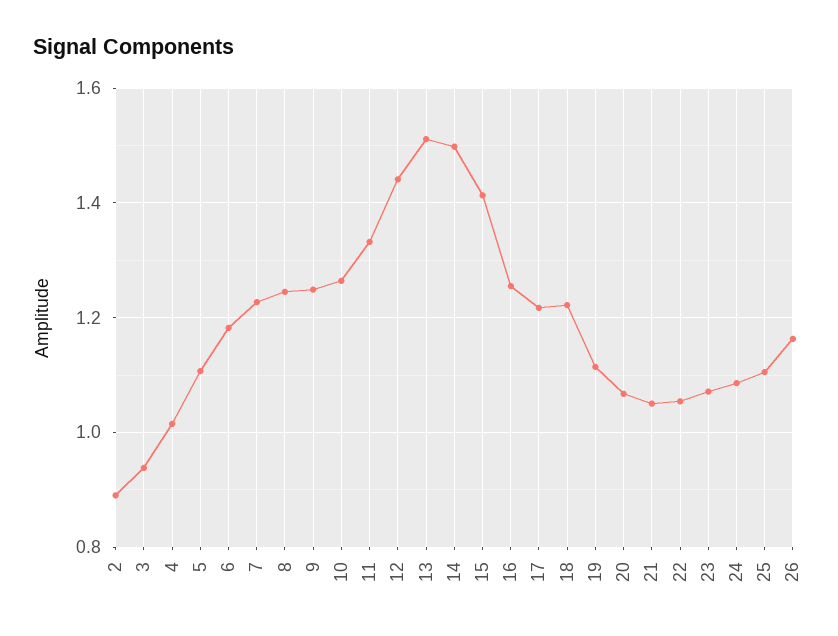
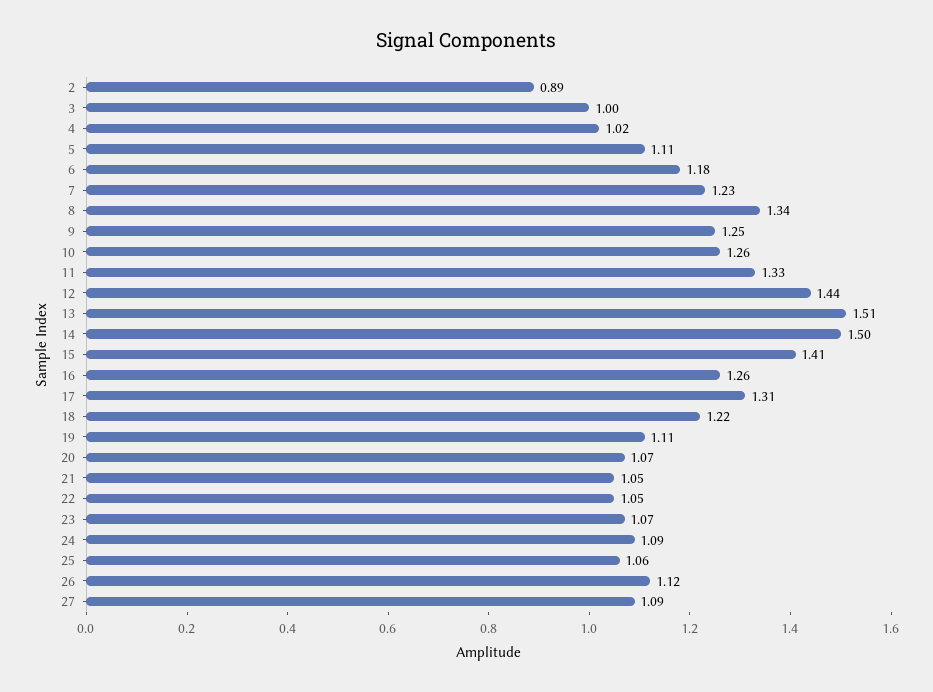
3: 0.94 -> 1
8: 1.24 -> 1.34
17: 1.22 -> 1.31
25: 1.1 -> 1.06
26: 1.16 -> 1.12
27: none -> 1.09

